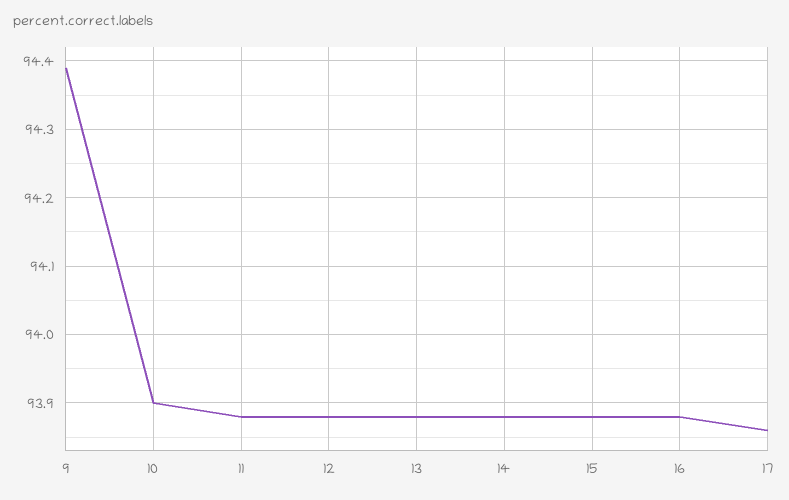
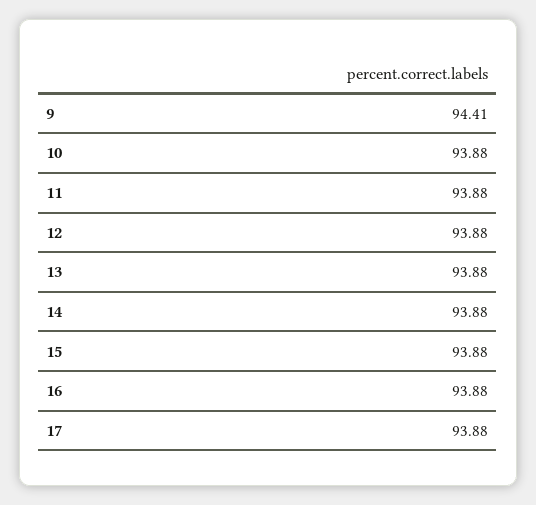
9: 94.39 -> 94.41
10: 93.9 -> 93.88
17: 93.86 -> 93.88

